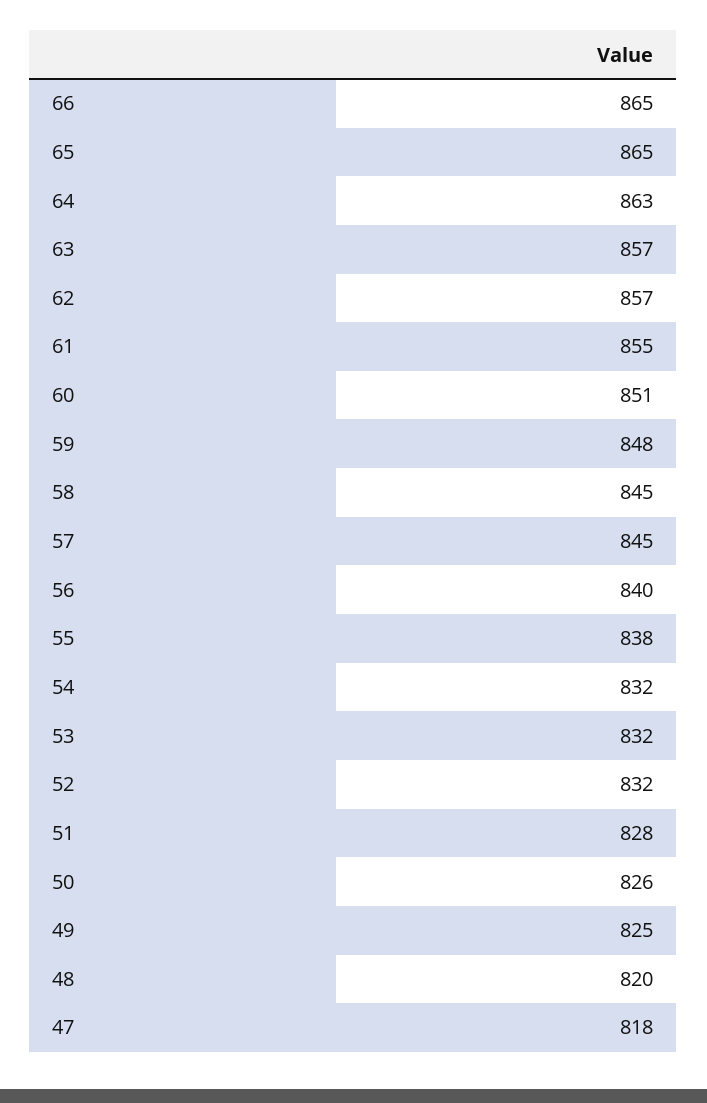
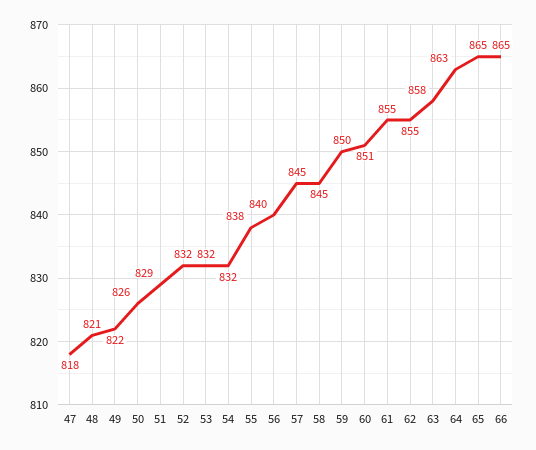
63: 857 -> 858
62: 857 -> 855
59: 848 -> 850
51: 828 -> 829
49: 825 -> 822
48: 820 -> 821

